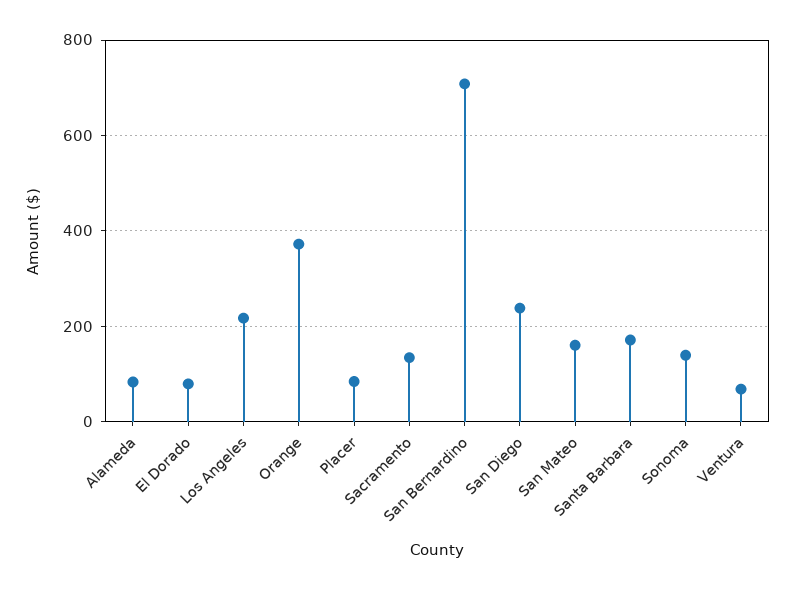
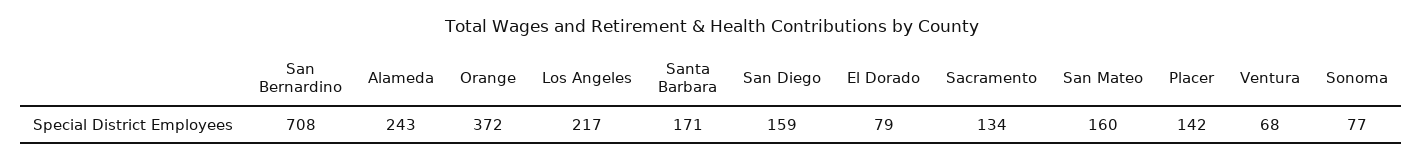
Alameda: 80 -> 243
Placer: 80 -> 142
San Diego: 240 -> 159
Sonoma: 140 -> 77

